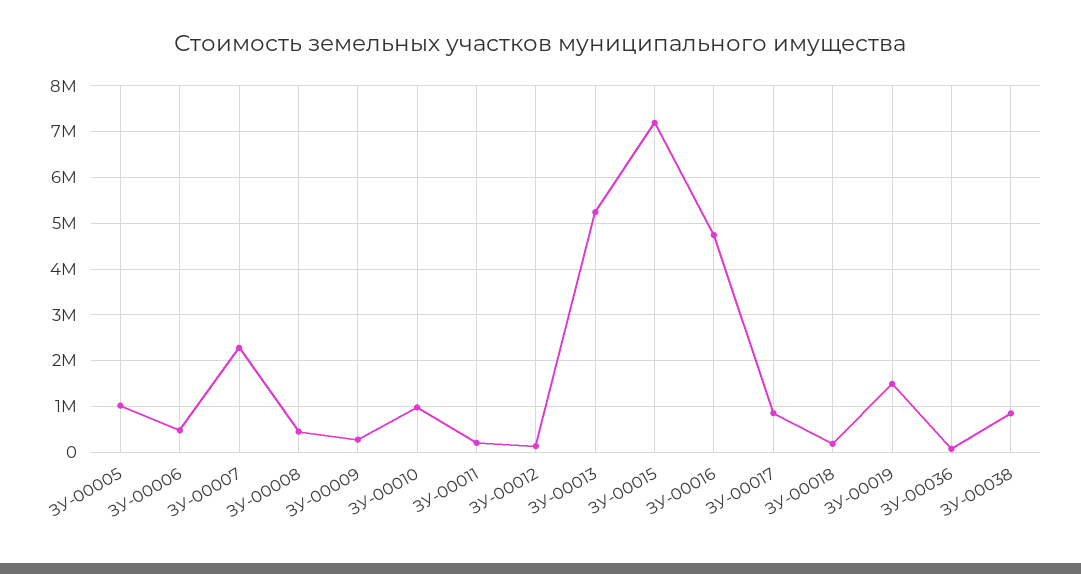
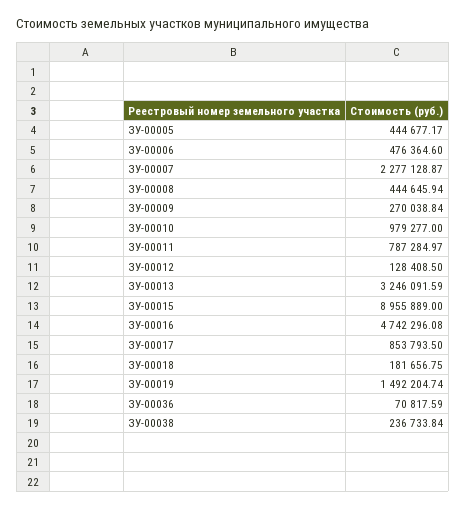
ЗУ-00005: 1000000 -> 444677.17
ЗУ-00011: 200000 -> 787284.97
ЗУ-00013: 5200000 -> 3246091.59
ЗУ-00015: 7200000 -> 8955889
ЗУ-00038: 800000 -> 236733.84

